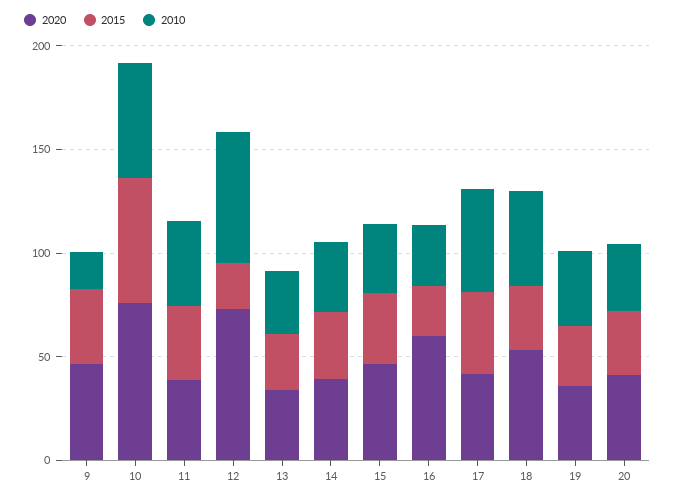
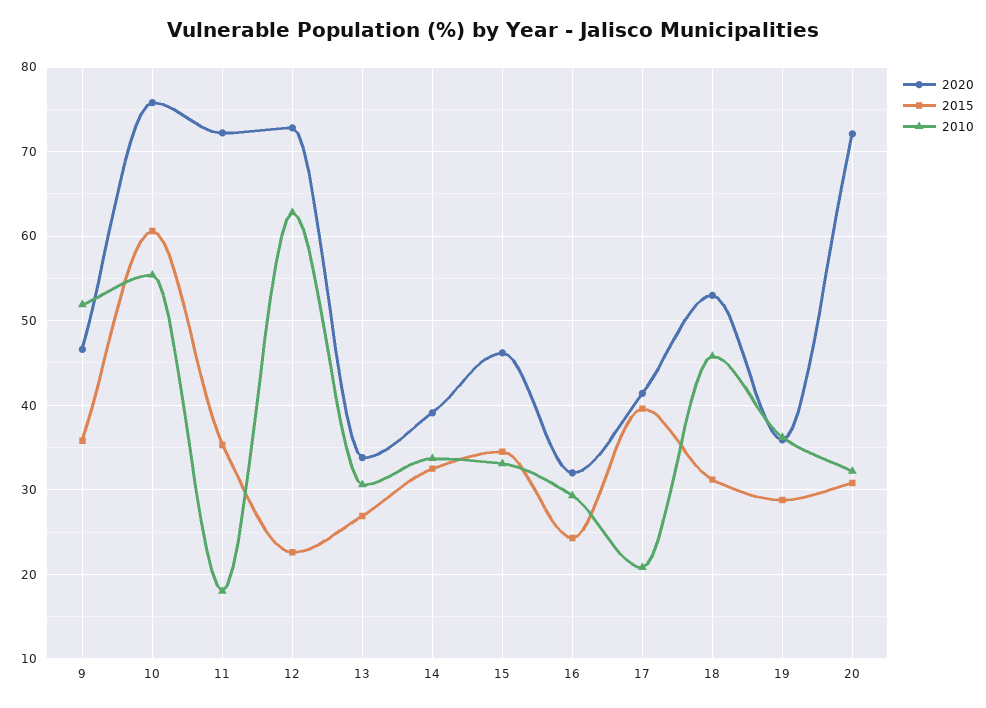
2010, 9: 20 -> 52
2020, 11: 40 -> 72
2010, 11: 40 -> 18
2020, 16: 60 -> 32
2010, 17: 50 -> 21
2020, 20: 40 -> 72

